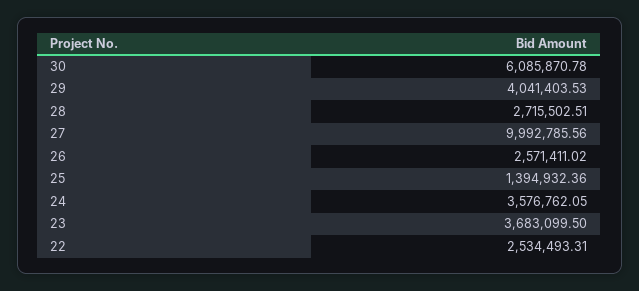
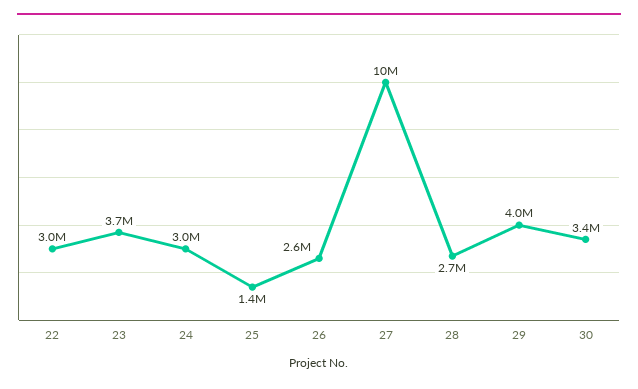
30: 6085870.78 -> 3400000
24: 3576762.05 -> 3000000
22: 2534493.31 -> 3000000

